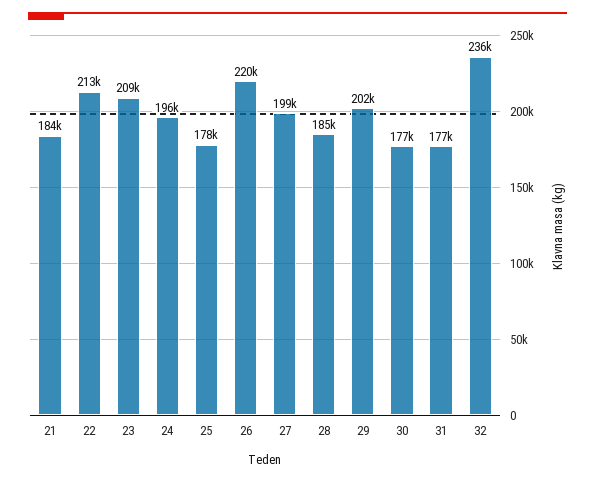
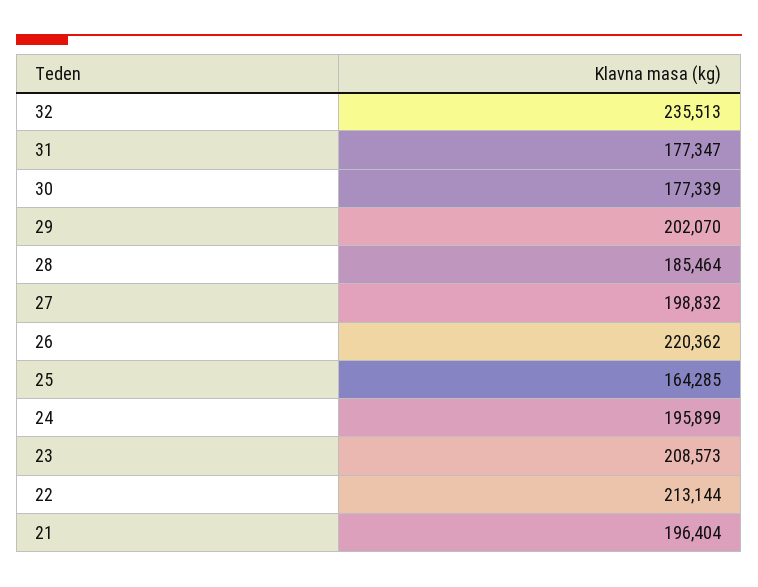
21: 184000 -> 196404
25: 178000 -> 164285

